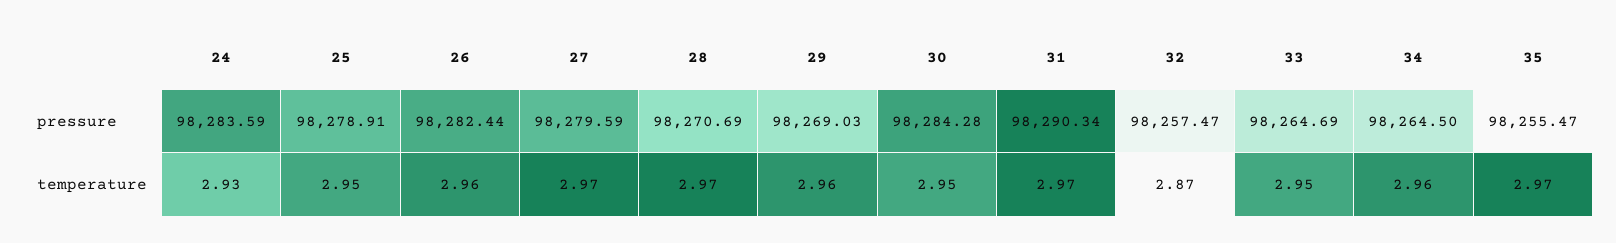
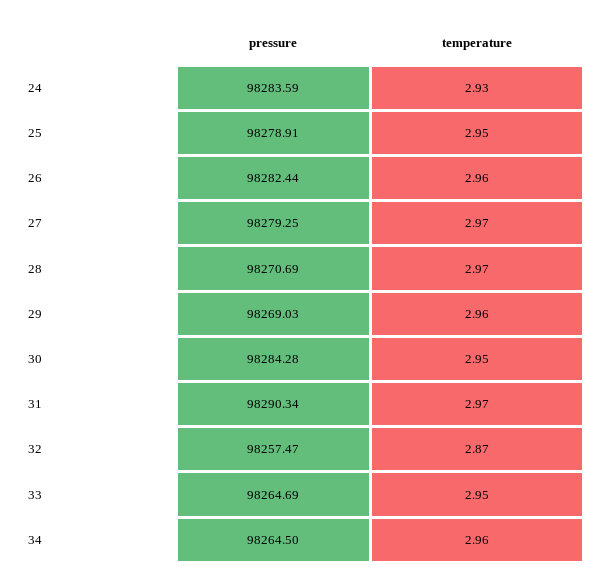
27, pressure: 98279.59 -> 98279.25
35, pressure: 98255.47 -> none
35, temperature: 2.97 -> none

